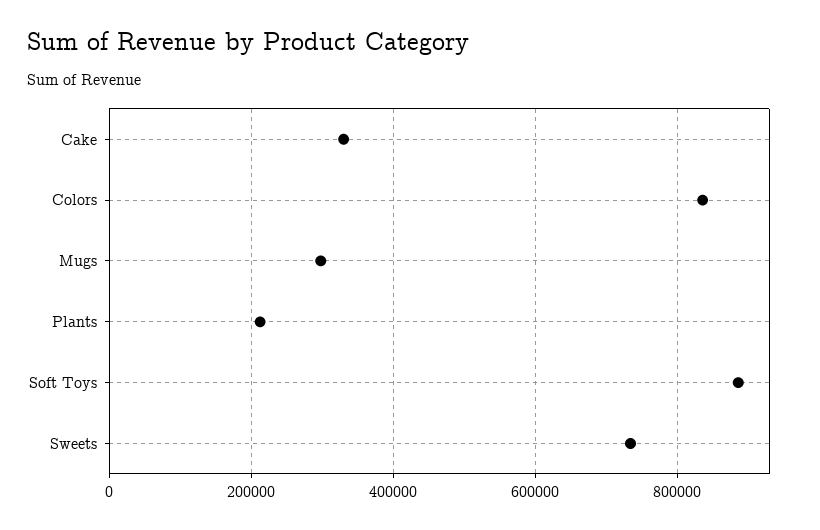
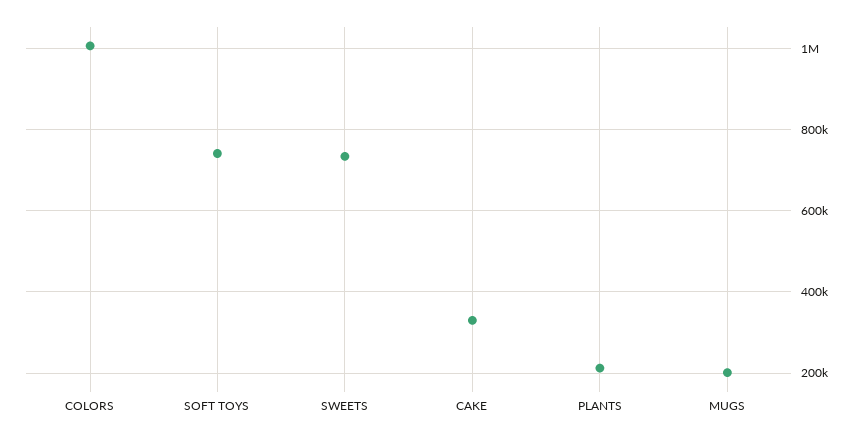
Colors: 840000 -> 1000000
Mugs: 300000 -> 200000
Soft Toys: 880000 -> 740000

